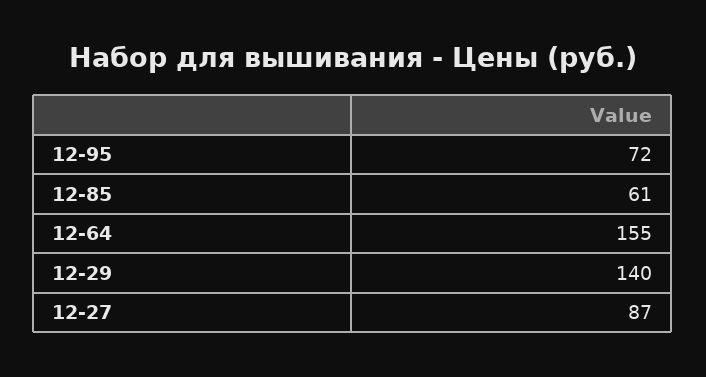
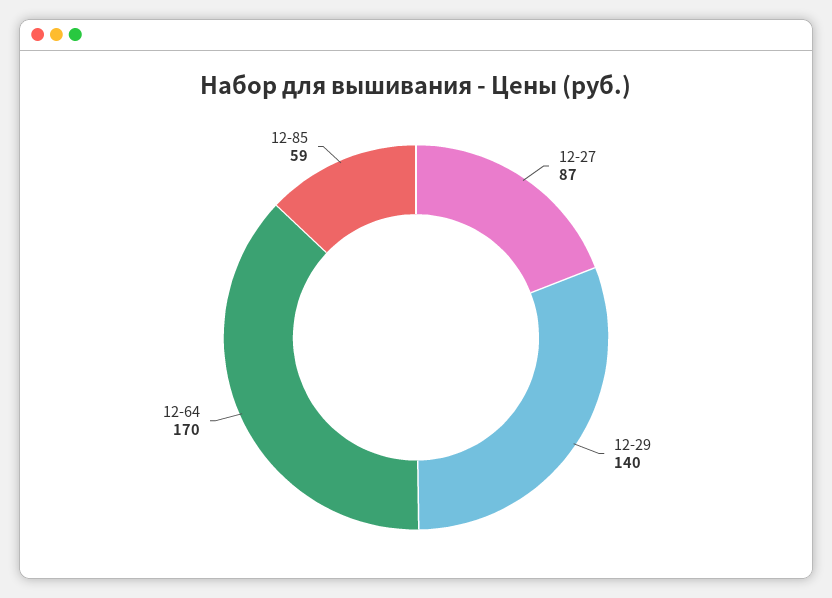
12-95: 72 -> none
12-85: 61 -> 59
12-64: 155 -> 170

